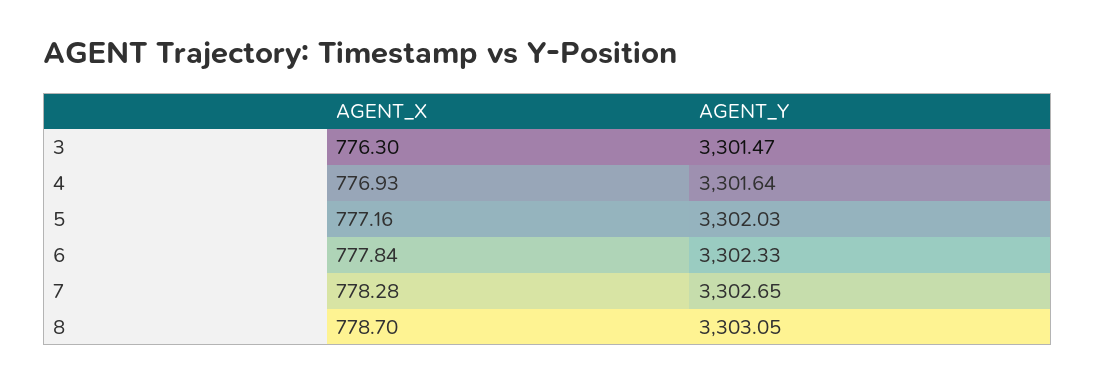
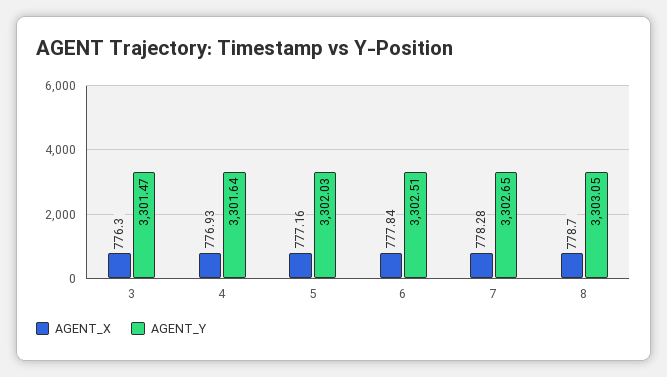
AGENT_Y, 6: 3302.33 -> 3302.51

